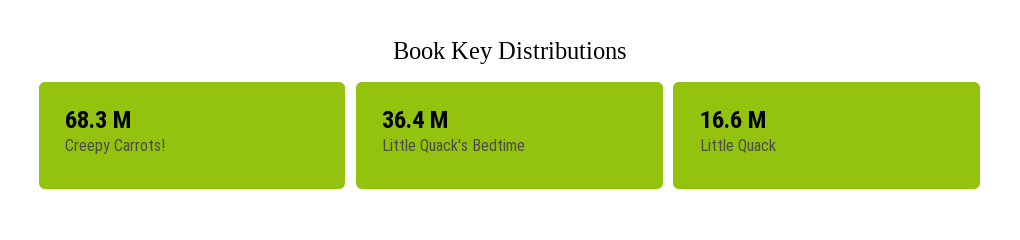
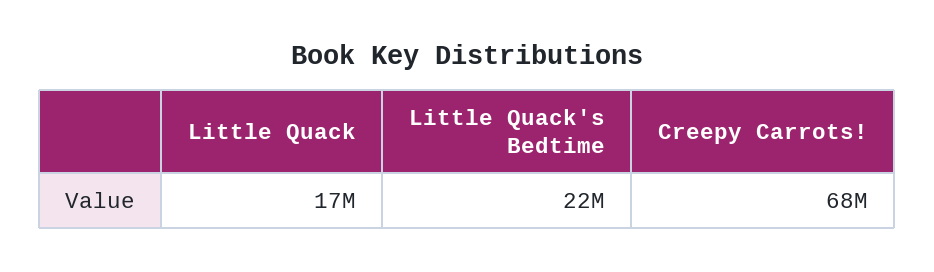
Little Quack's Bedtime: 36400000 -> 22000000

